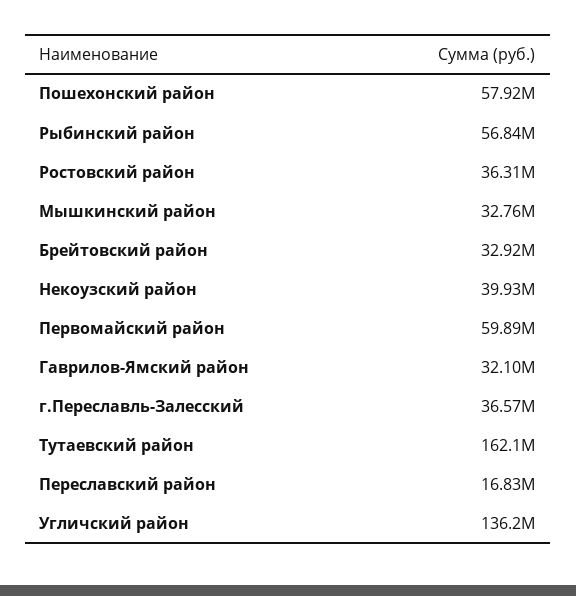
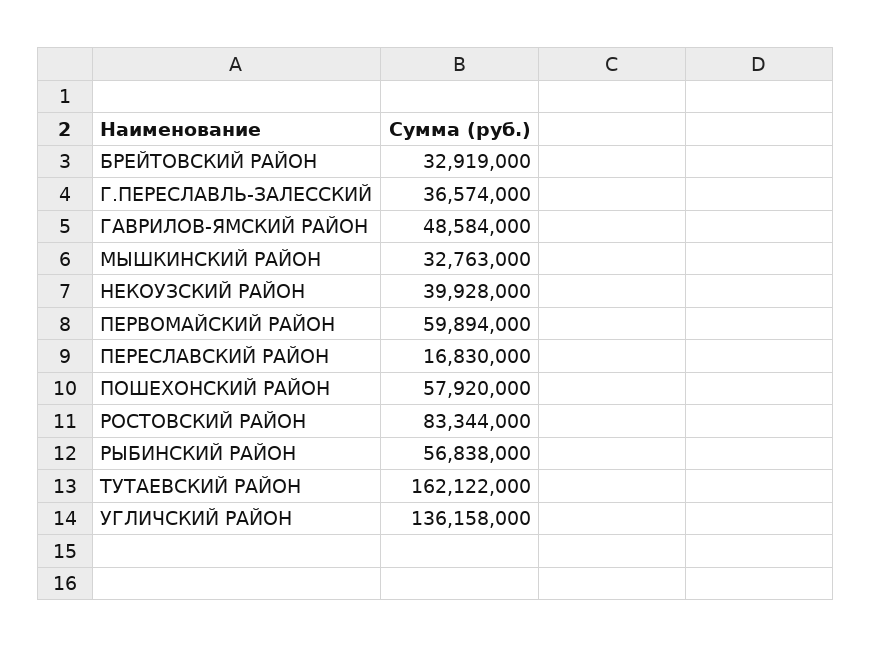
Ростовский район: 36310000 -> 83344000
Гаврилов-Ямский район: 32100000 -> 48584000

